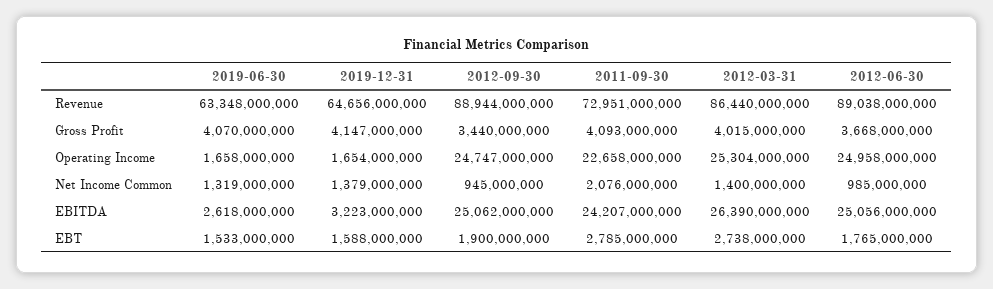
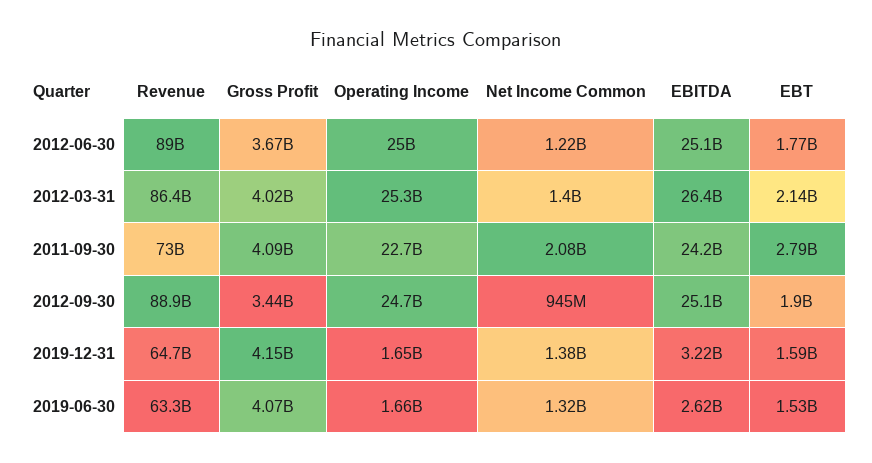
2012-06-30, Net Income Common: 985000000 -> 1220000000
2012-03-31, EBT: 2738000000 -> 2140000000

